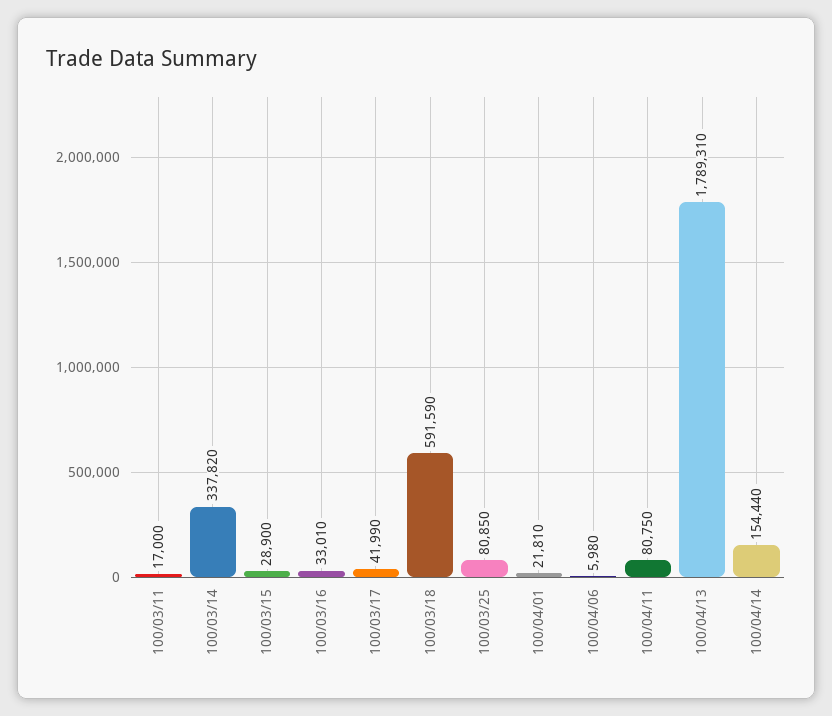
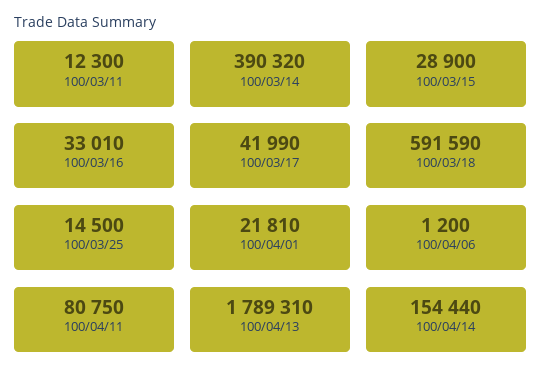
100/03/11: 17000 -> 12300
100/03/14: 337820 -> 390320
100/03/25: 80850 -> 14500
100/04/06: 5980 -> 1200

